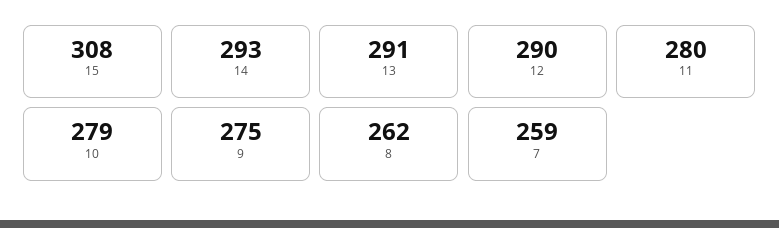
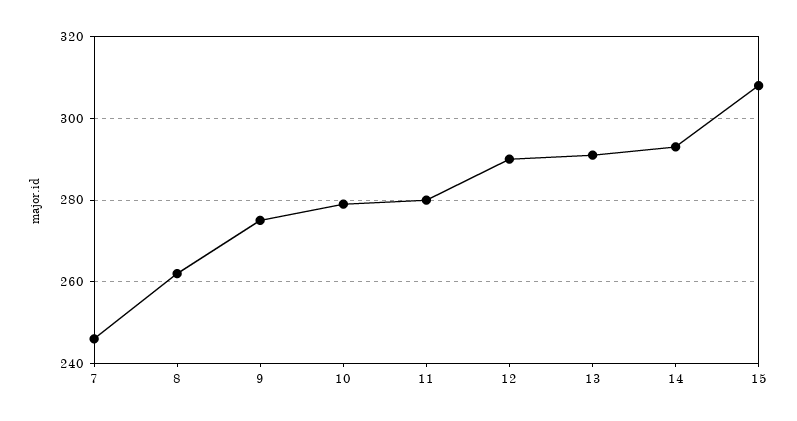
7: 259 -> 245

